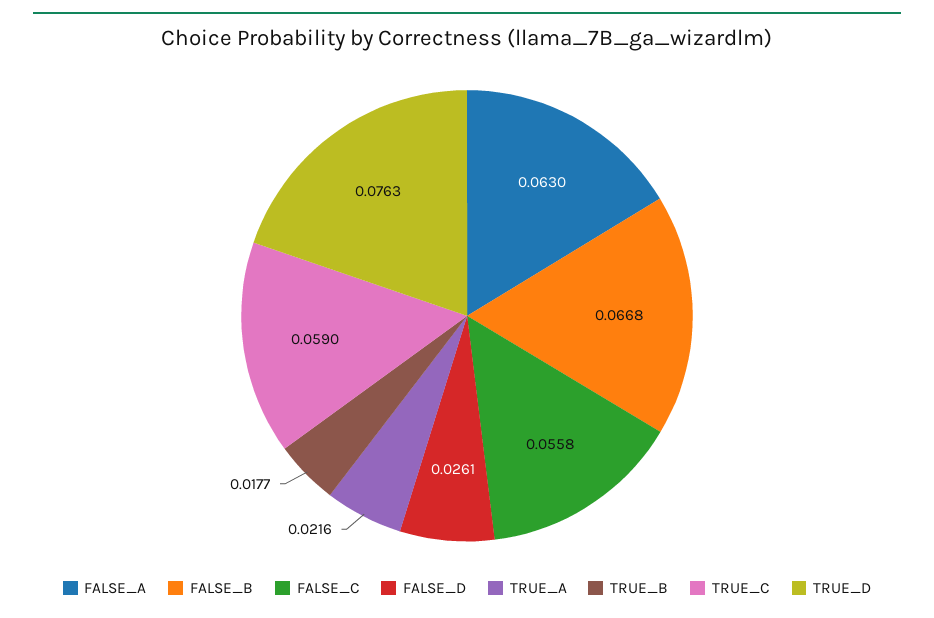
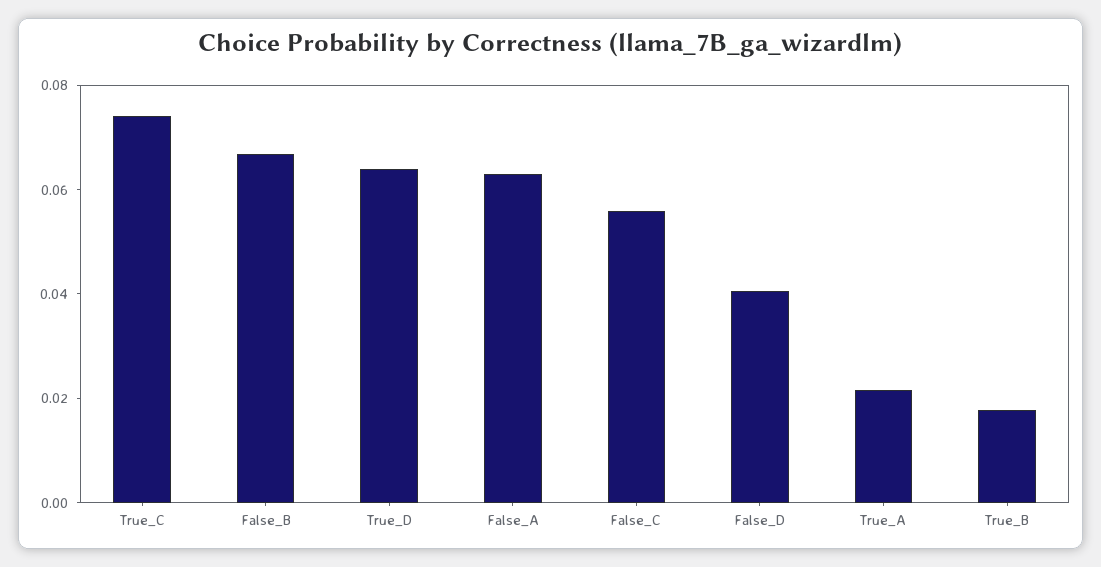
FALSE_D: 0.0261 -> 0.04
TRUE_C: 0.059 -> 0.075
TRUE_D: 0.0763 -> 0.065

